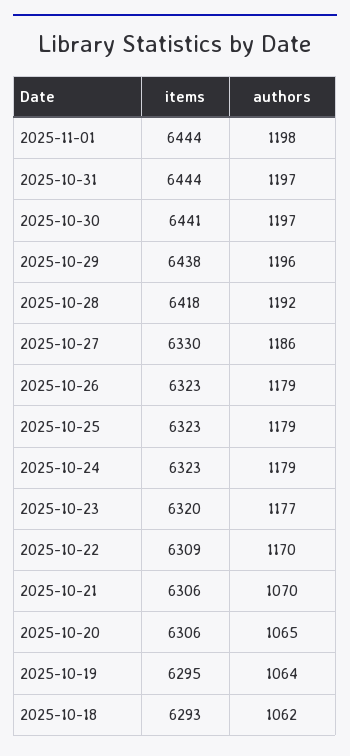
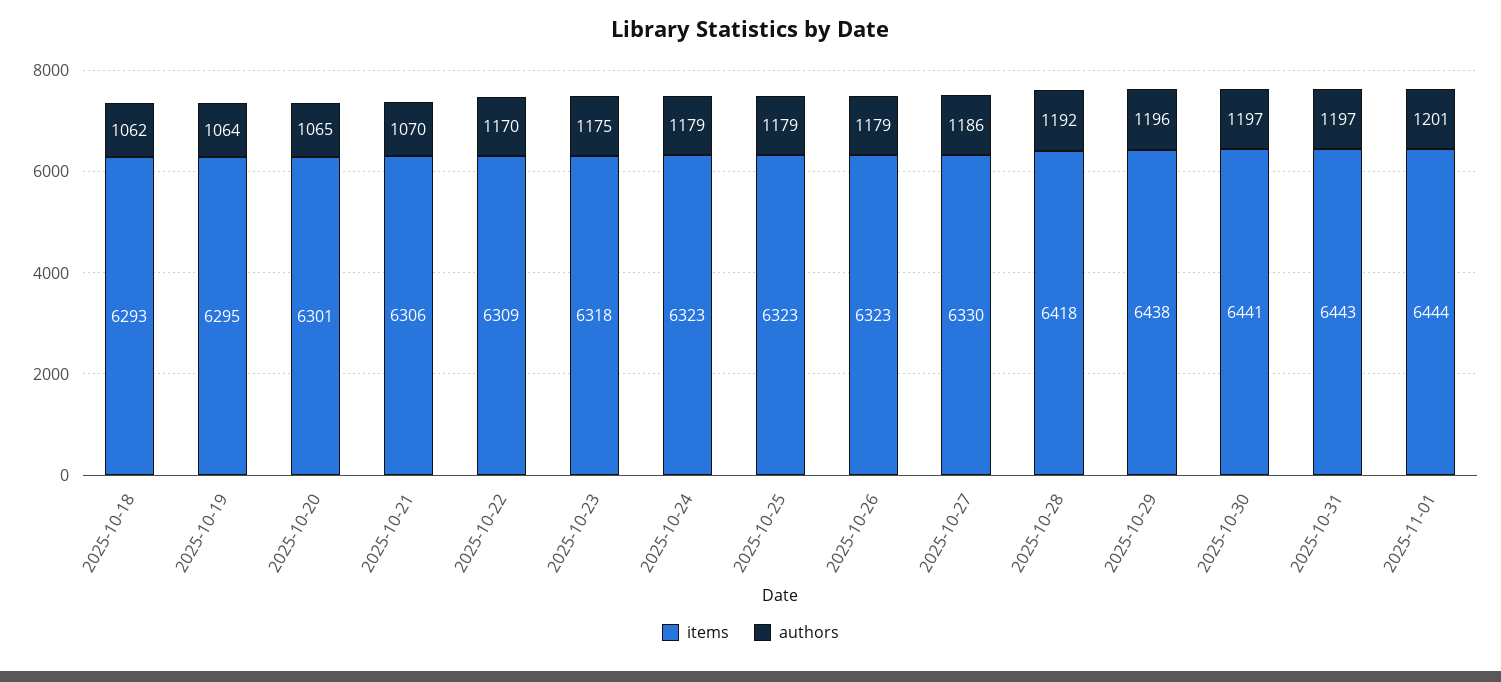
authors, 2025-11-01: 1198 -> 1201
items, 2025-10-31: 6444 -> 6443
items, 2025-10-23: 6320 -> 6318
authors, 2025-10-23: 1177 -> 1175
items, 2025-10-20: 6306 -> 6301

